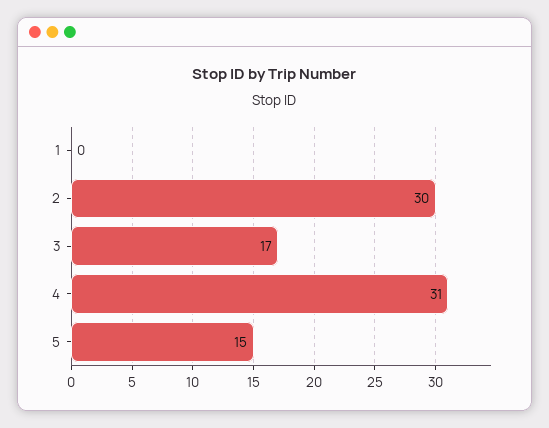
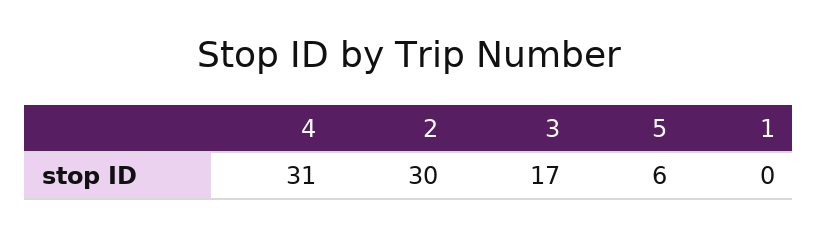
5: 15 -> 6

